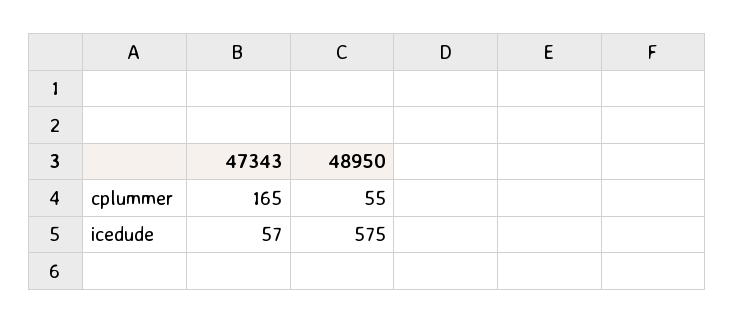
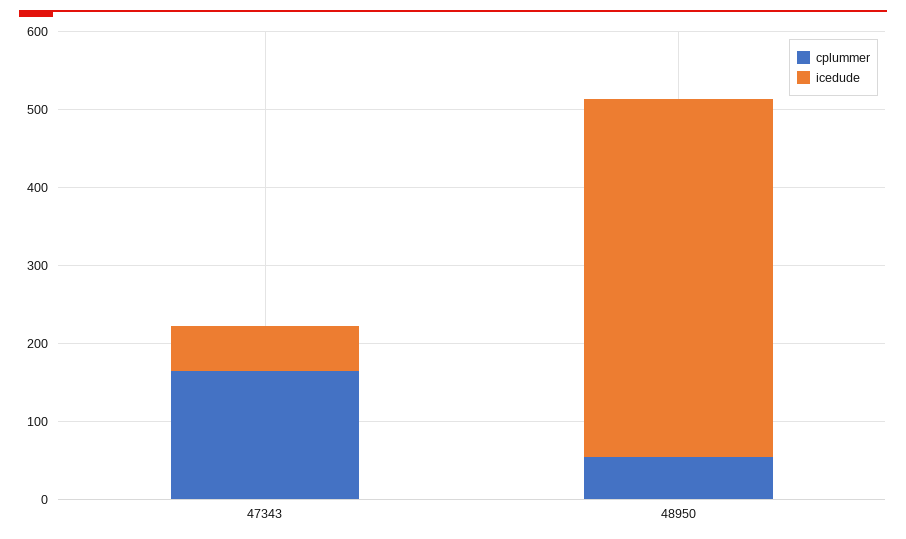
icedude, 48950: 575 -> 460

